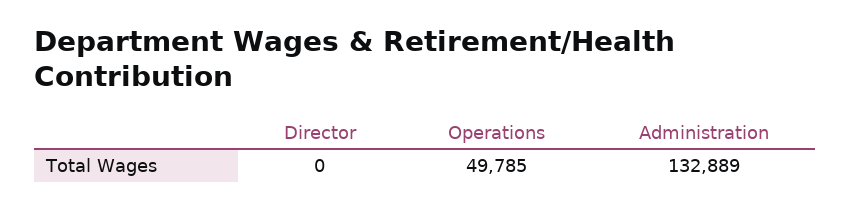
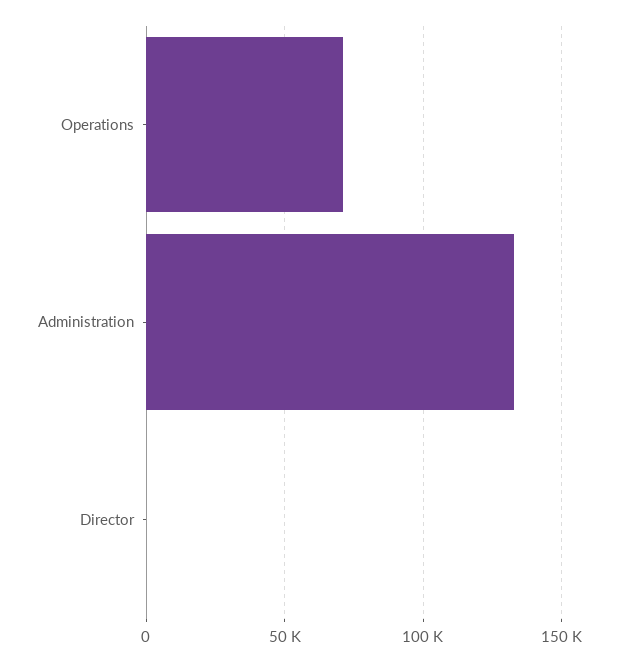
Operations: 49785 -> 70000

